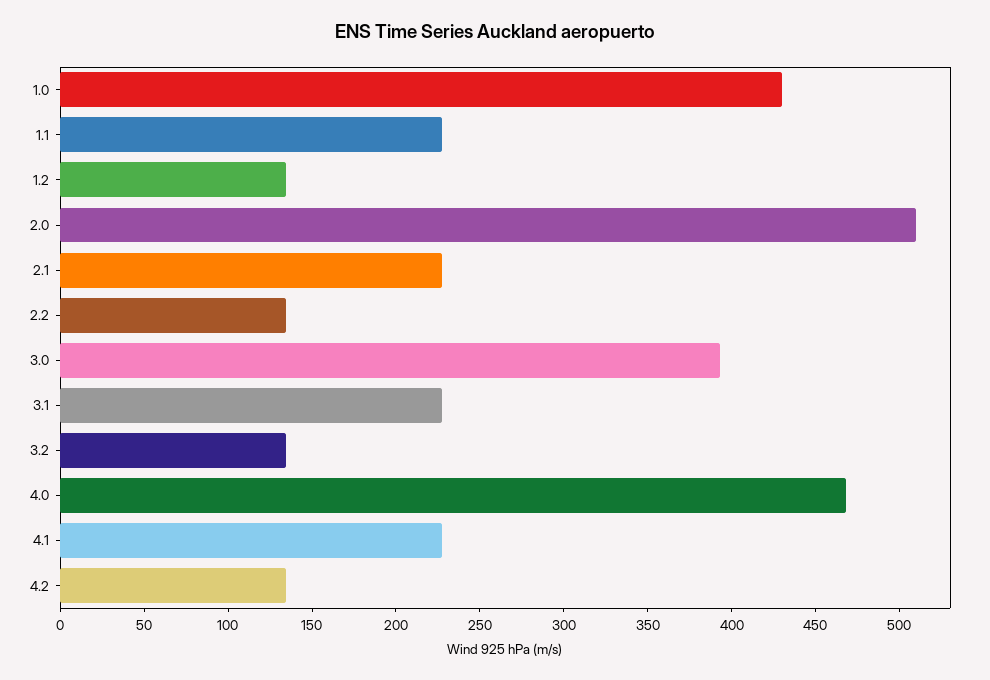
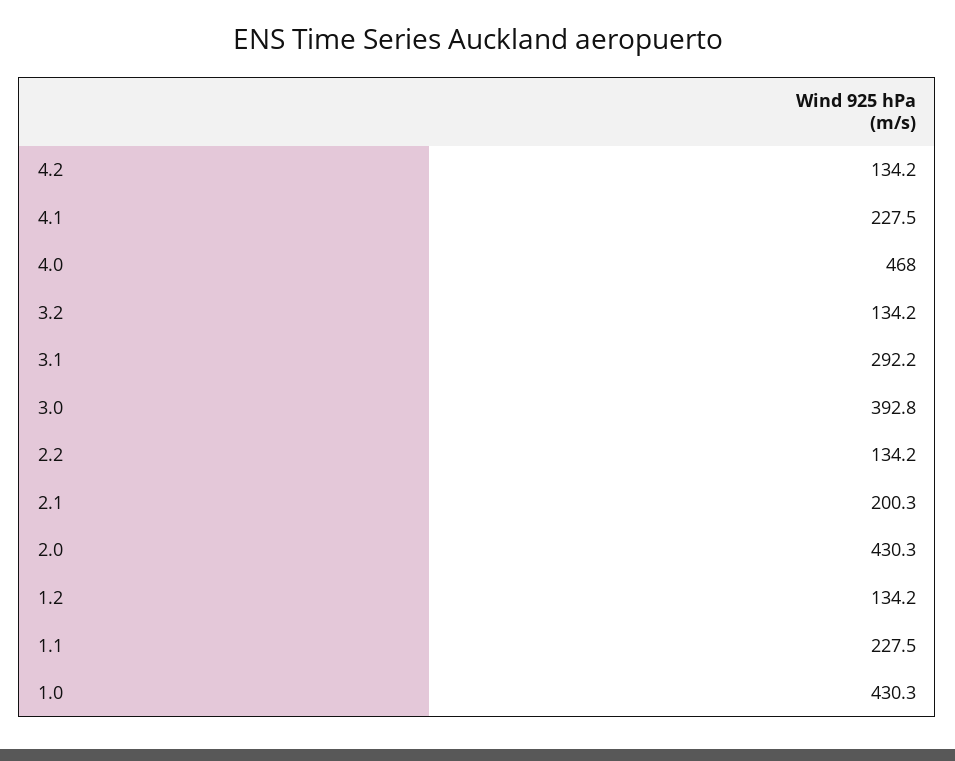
2.0: 510 -> 430.3
2.1: 230 -> 200.3
3.1: 230 -> 292.2

